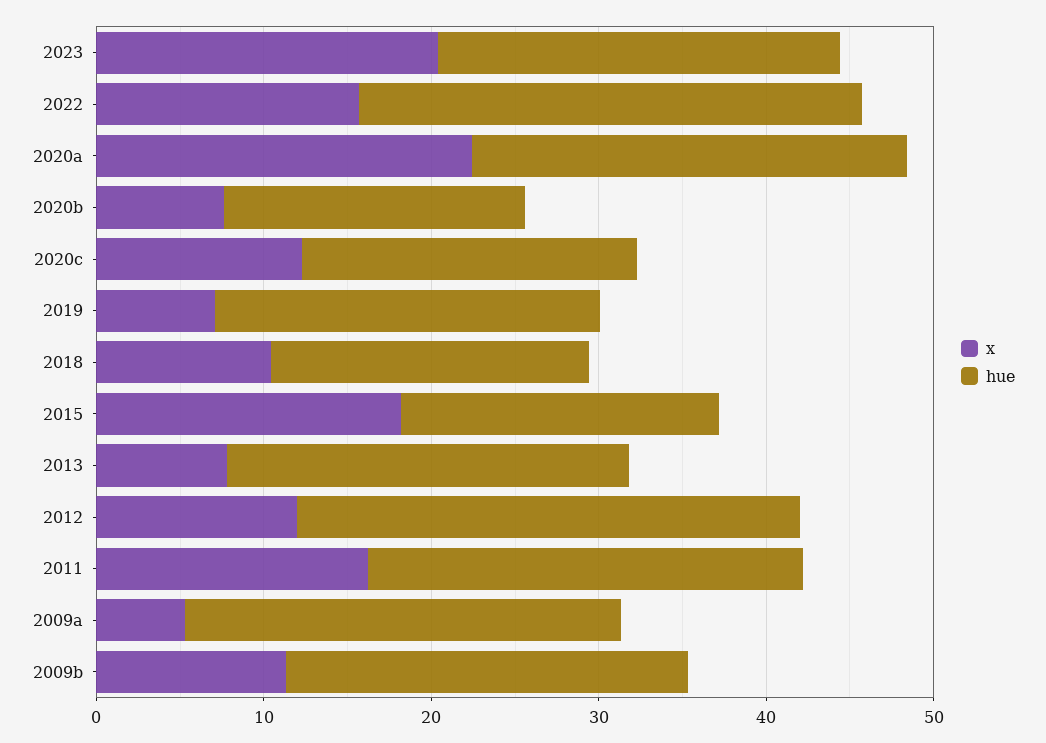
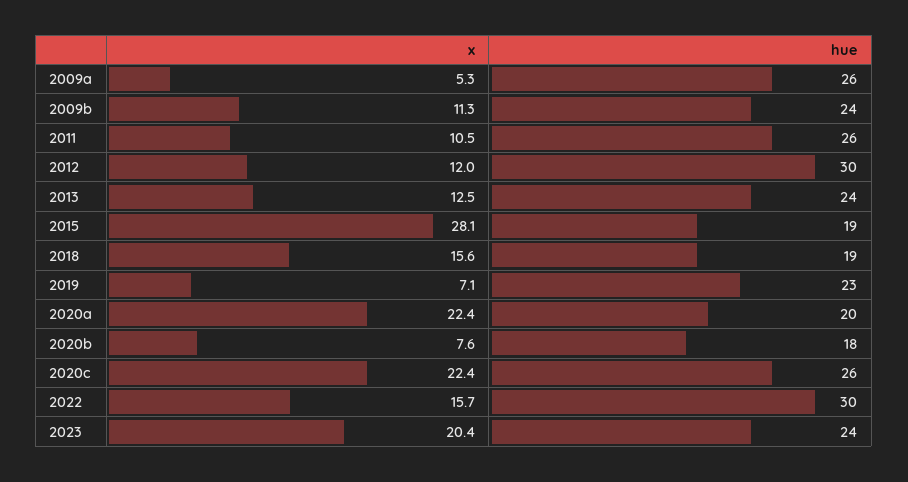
hue, 2020a: 26 -> 20
x, 2020c: 12 -> 22.4
hue, 2020c: 20 -> 26
x, 2018: 10 -> 15.6
x, 2015: 18 -> 28.1
x, 2013: 8 -> 12.5
x, 2011: 16 -> 10.5

